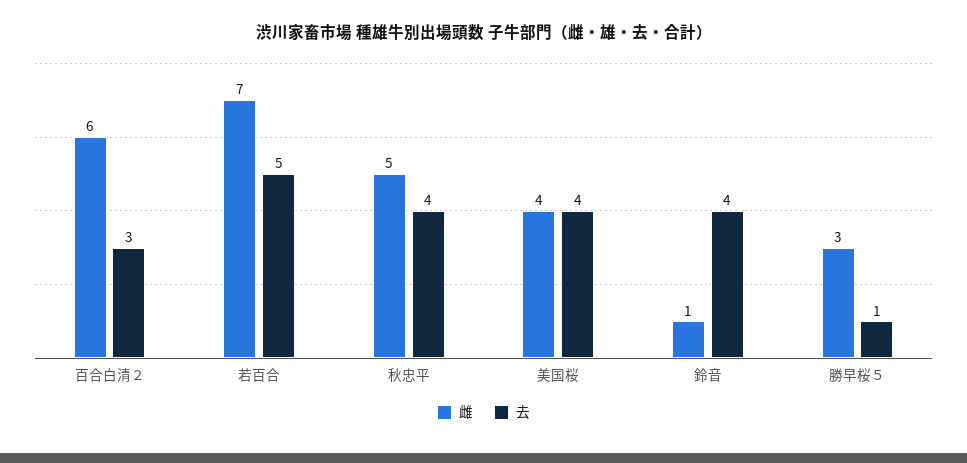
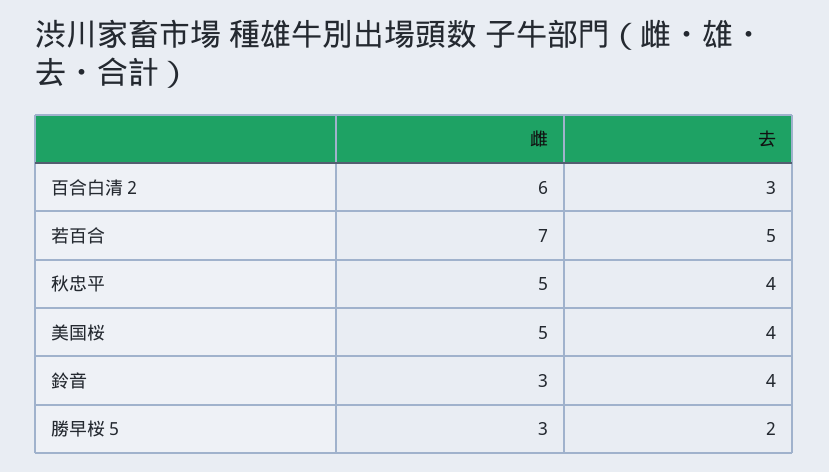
雌, 美国桜: 4 -> 5
雌, 鈴音: 1 -> 3
去, 勝早桜５: 1 -> 2

